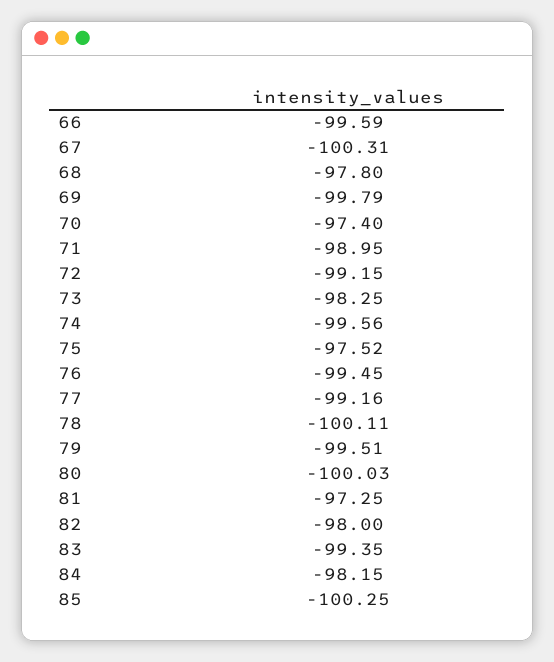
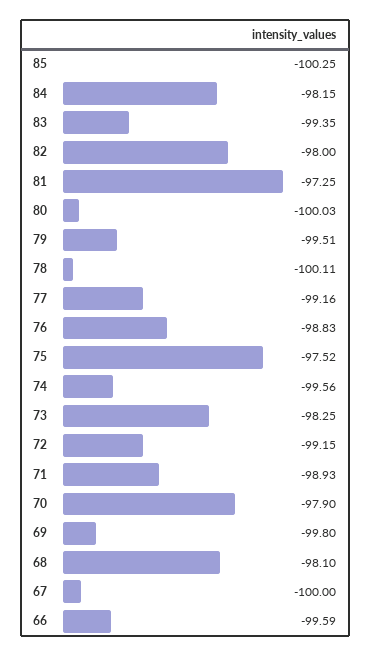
67: -100.31 -> -100
68: -97.8 -> -98.1
69: -99.79 -> -99.8
70: -97.4 -> -97.9
71: -98.95 -> -98.93
76: -99.45 -> -98.83

